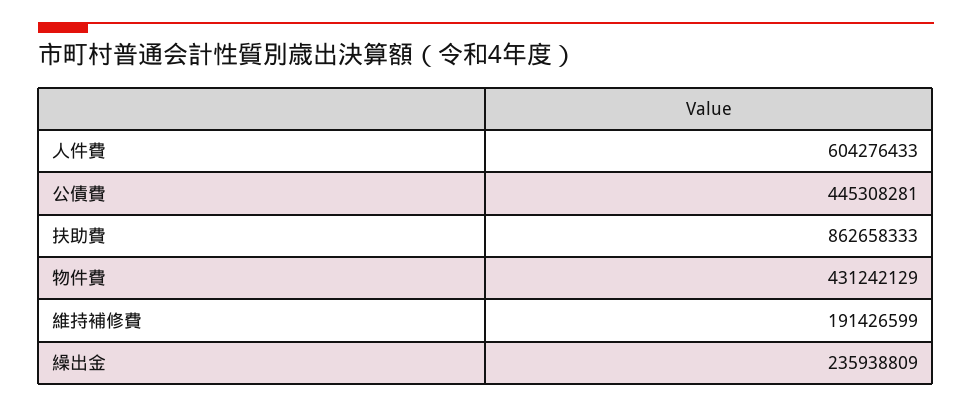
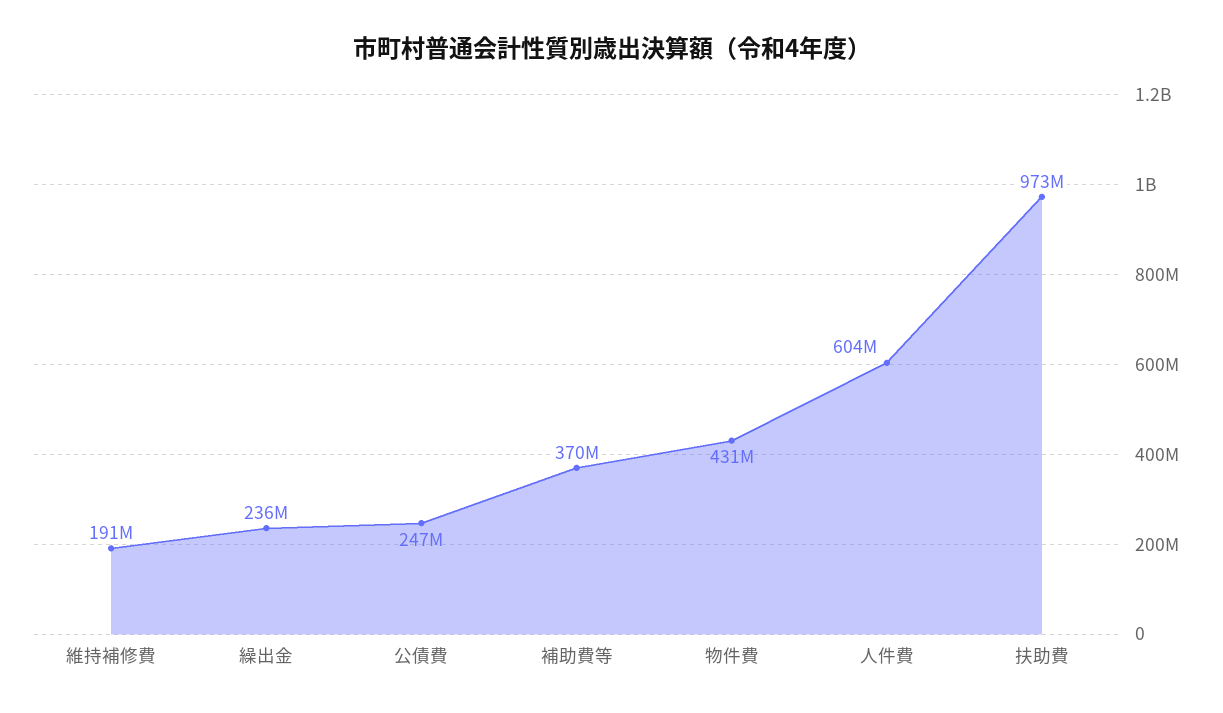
公債費: 445308281 -> 247000000
扶助費: 862658333 -> 973000000
補助費等: none -> 370000000

